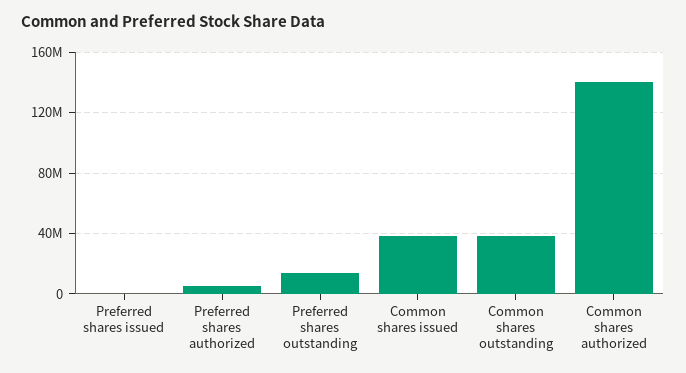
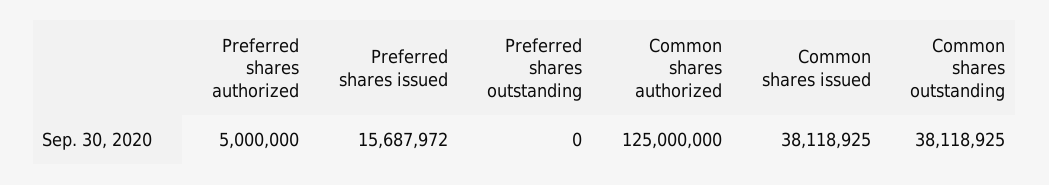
Preferred shares issued: 0 -> 15687972
Preferred shares outstanding: 15000000 -> 0
Common shares authorized: 140000000 -> 125000000

